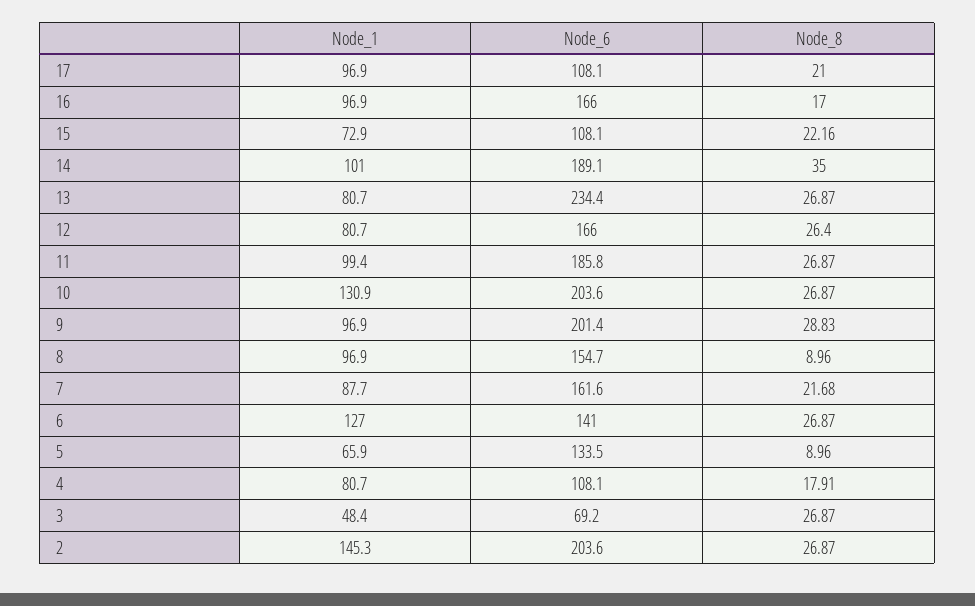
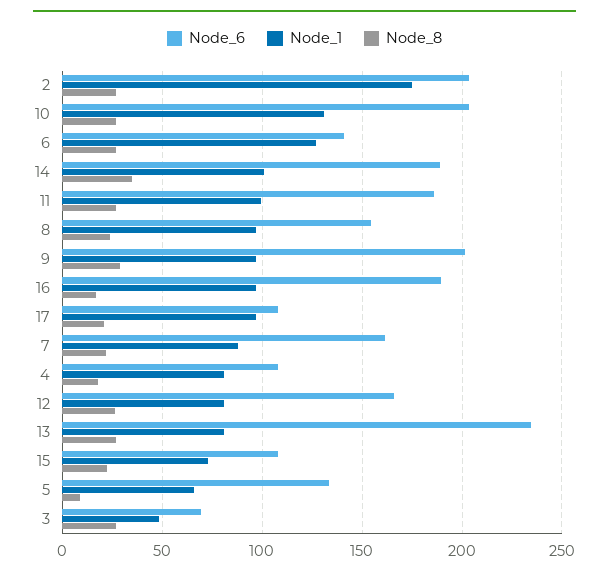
Node_6, 16: 166 -> 190
Node_8, 8: 8.96 -> 25
Node_1, 2: 145.3 -> 175

